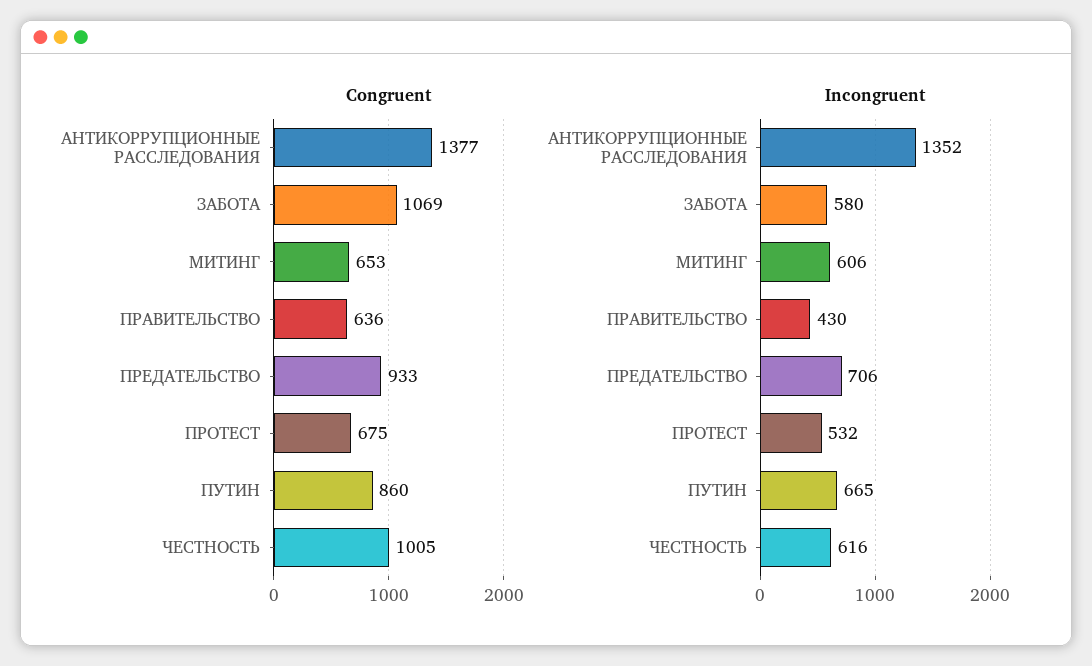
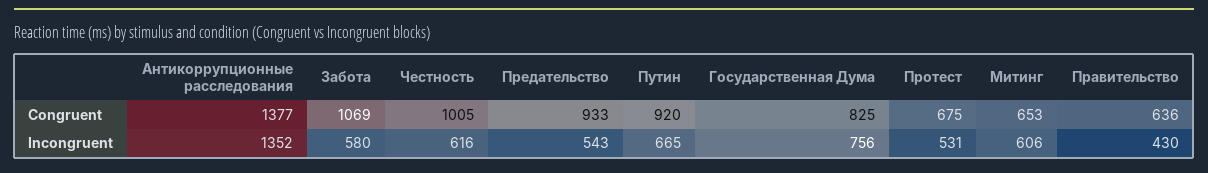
Congruent, ПУТИН: 860 -> 920
Incongruent, ПРЕДАТЕЛЬСТВО: 706 -> 543
Incongruent, ПРОТЕСТ: 532 -> 531
Congruent, Государственная Дума: none -> 825
Incongruent, Государственная Дума: none -> 756

